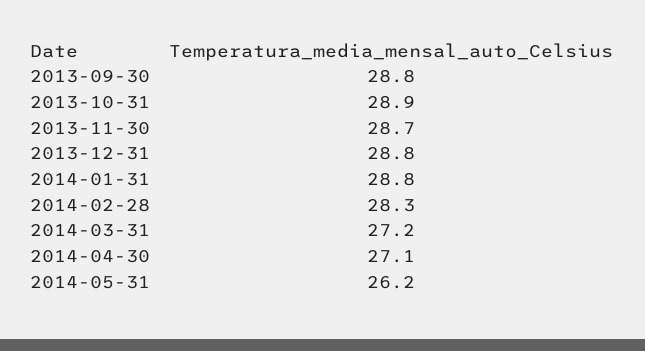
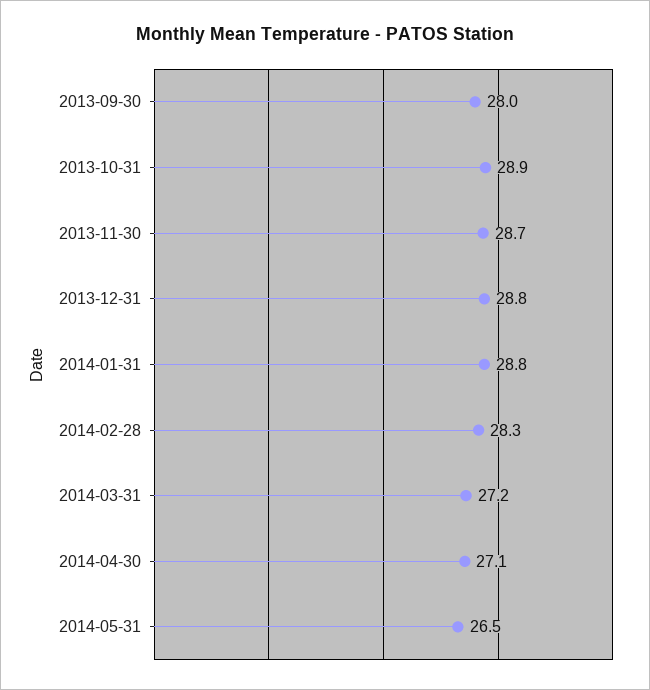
2013-09-30: 28.8 -> 28
2014-05-31: 26.2 -> 26.5

